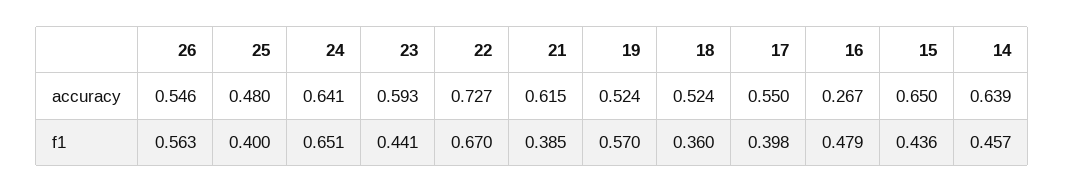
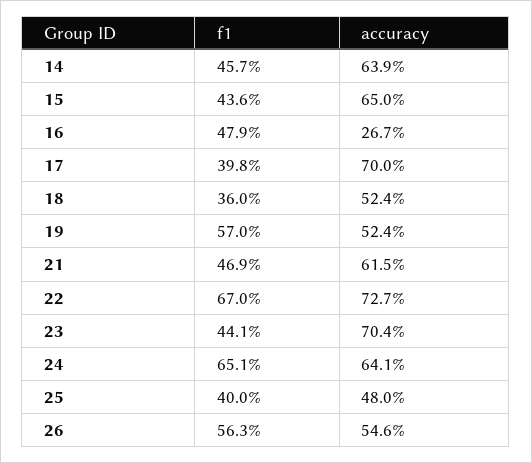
23, accuracy: 0.593 -> 0.704
17, accuracy: 0.55 -> 0.7
21, f1: 0.385 -> 0.469

